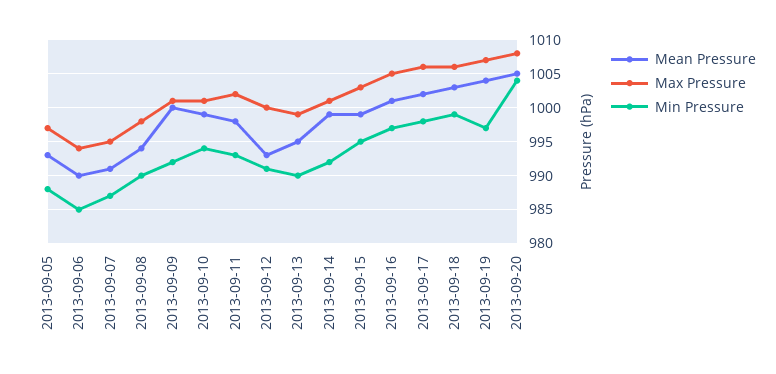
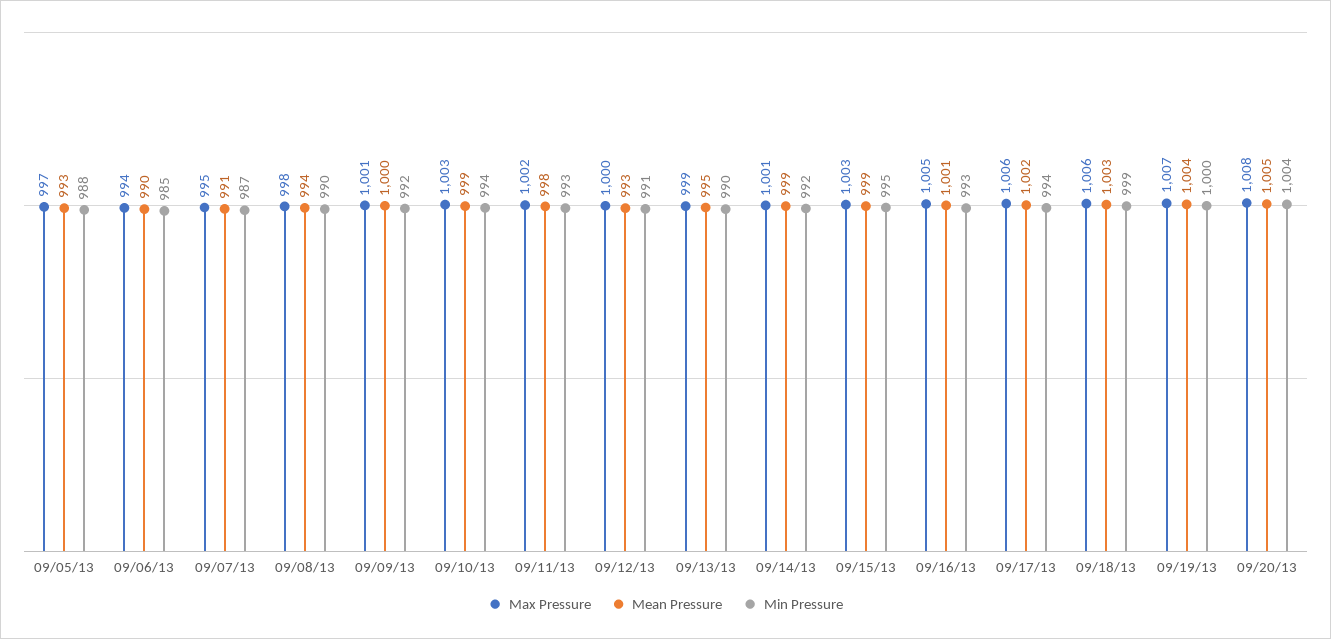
Max Pressure, 2013-09-10: 1001 -> 1003
Min Pressure, 2013-09-16: 997 -> 993
Min Pressure, 2013-09-17: 998 -> 994
Min Pressure, 2013-09-19: 997 -> 1000

